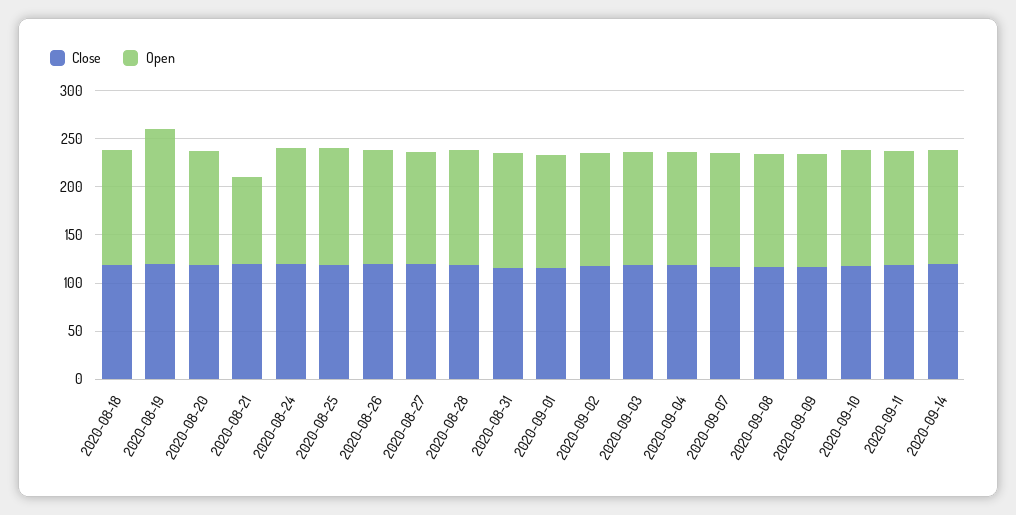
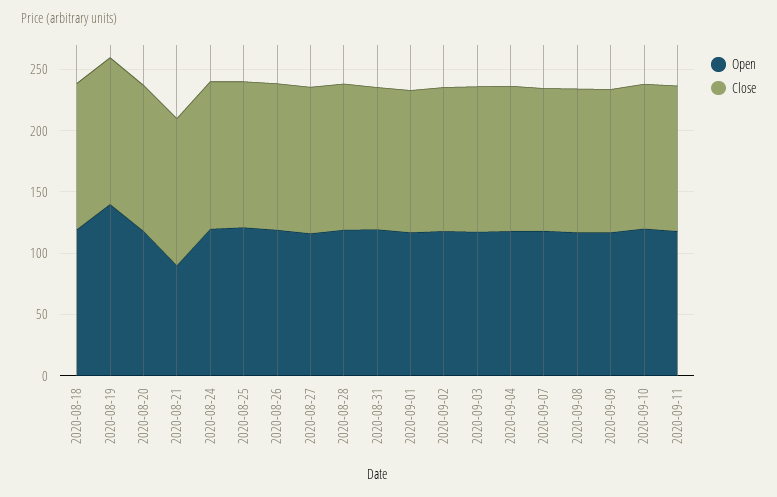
Close, 2020-09-14: 120 -> none
Open, 2020-09-14: 120 -> none

